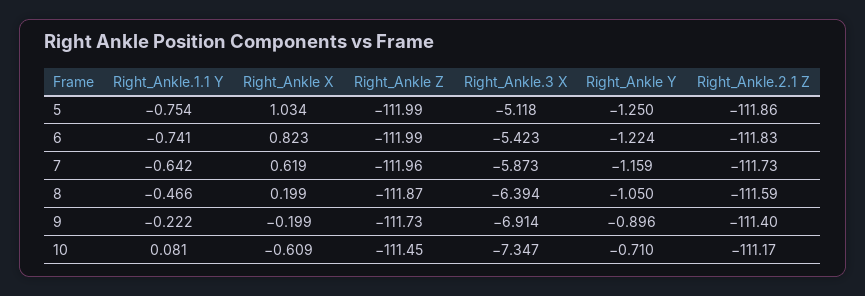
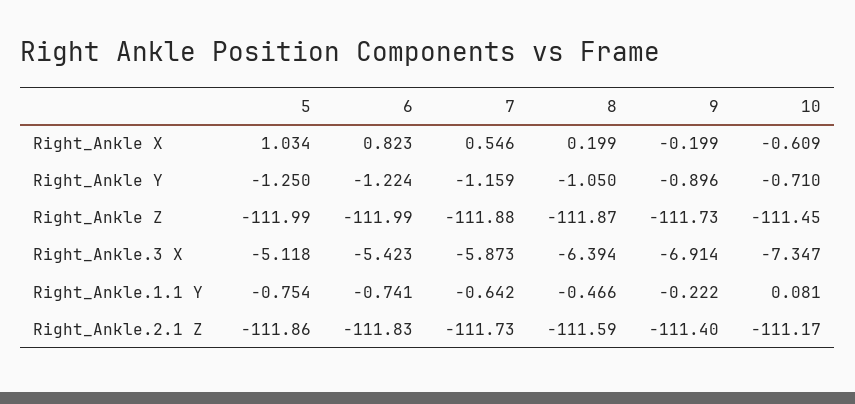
Right_Ankle X, 7: 0.619 -> 0.546
Right_Ankle Z, 7: -111.96 -> -111.88

